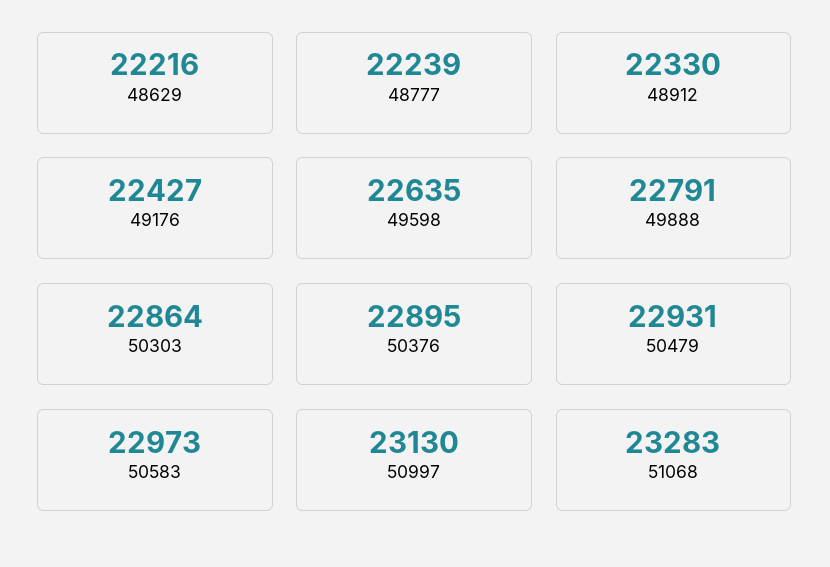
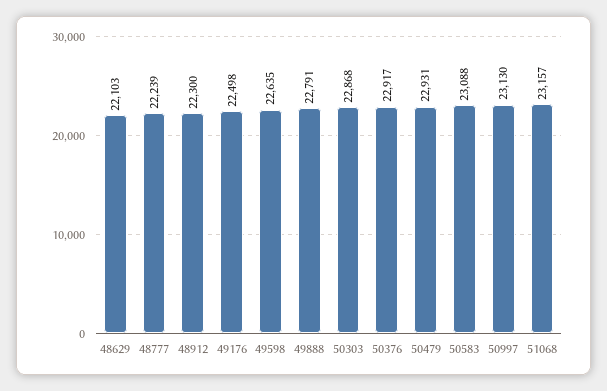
48629: 22216 -> 22103
48912: 22330 -> 22300
49176: 22427 -> 22498
50303: 22864 -> 22868
50376: 22895 -> 22917
50583: 22973 -> 23088
51068: 23283 -> 23157

